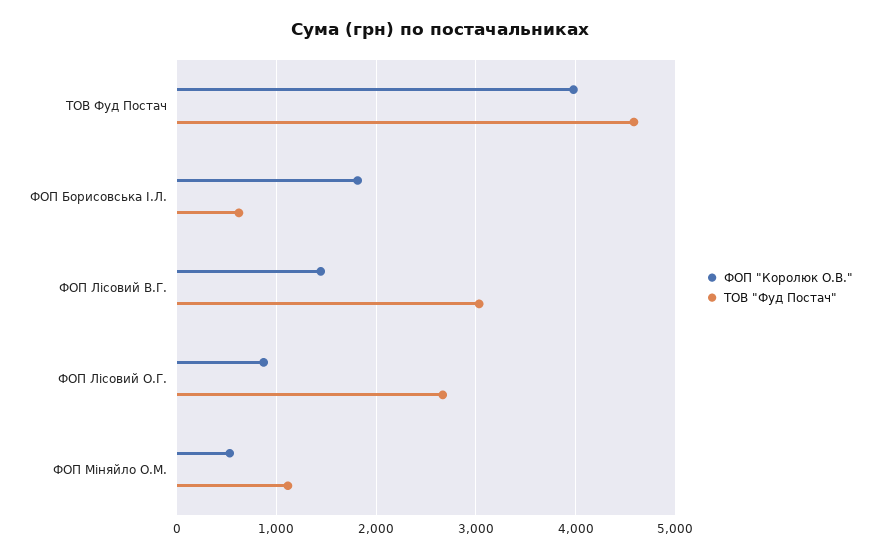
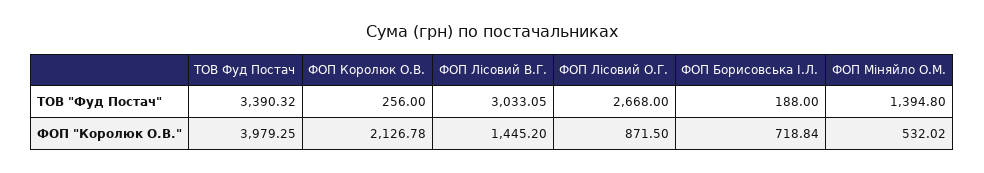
ТОВ "Фуд Постач", ТОВ Фуд Постач: 4600 -> 3390.32
ФОП "Королюк О.В.", ФОП Борисовська І.Л.: 1800 -> 718.84
ТОВ "Фуд Постач", ФОП Борисовська І.Л.: 600 -> 188
ТОВ "Фуд Постач", ФОП Міняйло О.М.: 1100 -> 1394.8
ТОВ "Фуд Постач", ФОП Королюк О.В.: none -> 256
ФОП "Королюк О.В.", ФОП Королюк О.В.: none -> 2126.78

